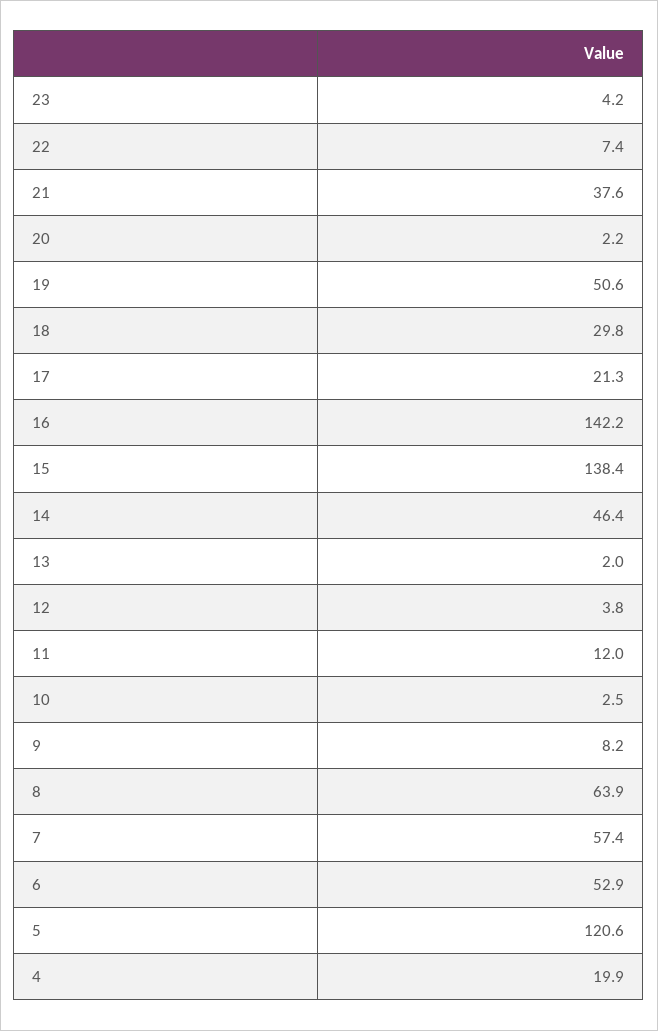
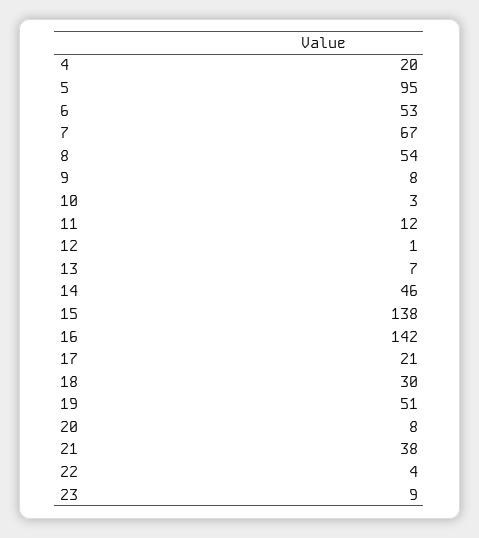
23: 4.2 -> 9
22: 7.4 -> 4
20: 2.2 -> 8
13: 2 -> 7
12: 3.8 -> 1
8: 63.9 -> 54
7: 57.4 -> 67
5: 120.6 -> 95

